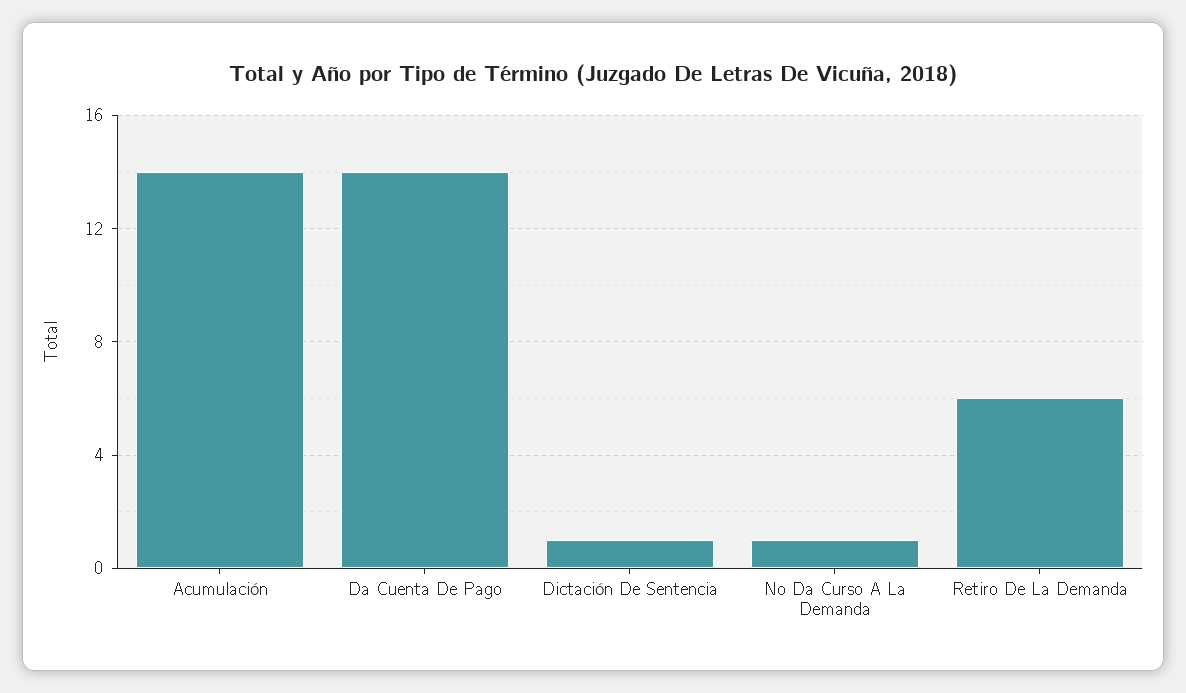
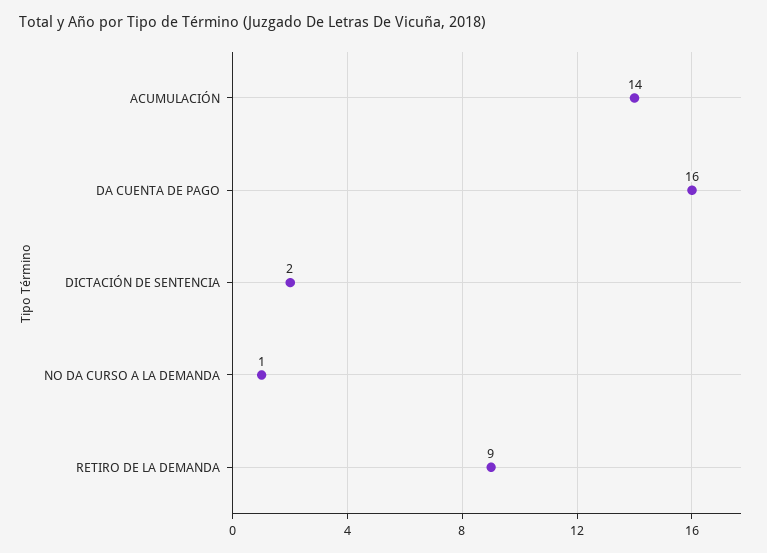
Da Cuenta De Pago: 14 -> 16
Dictación De Sentencia: 1 -> 2
Retiro De La Demanda: 6 -> 9

